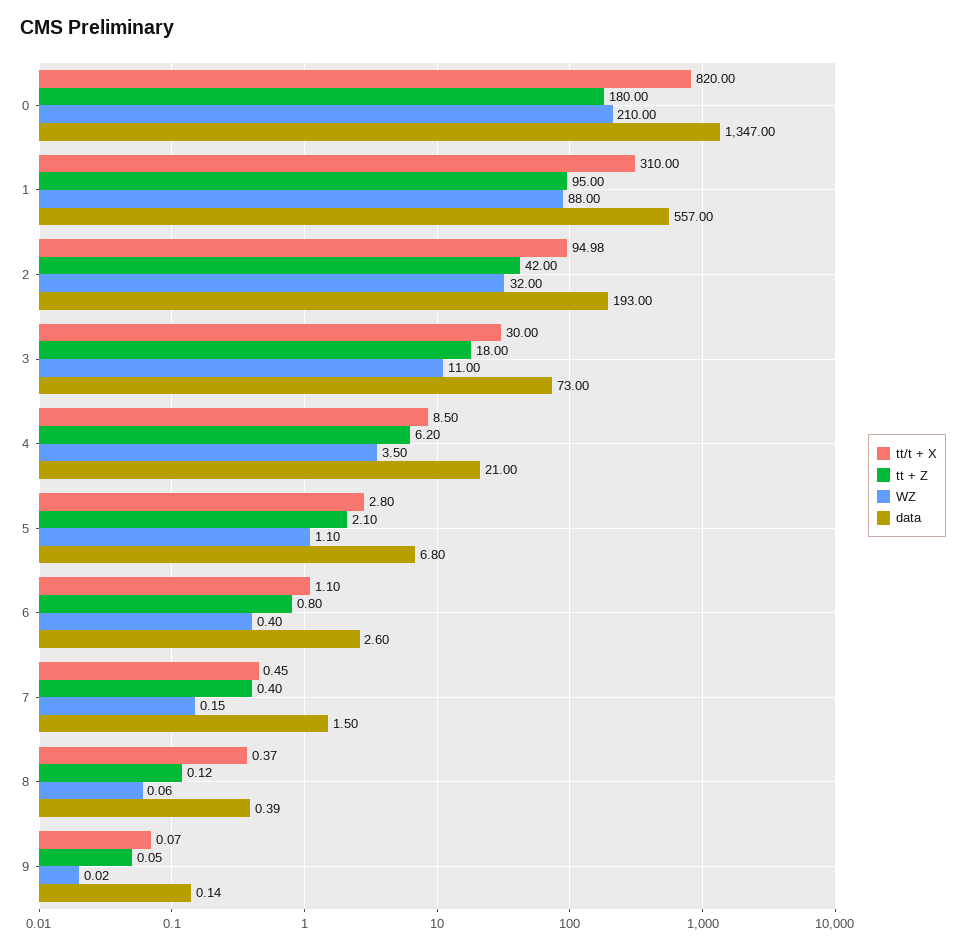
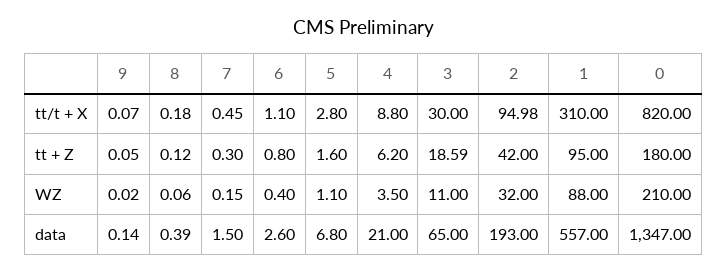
tt + Z, 3: 18 -> 18.59
data, 3: 73 -> 65
tt/t + X, 4: 8.5 -> 8.8
tt + Z, 5: 2.1 -> 1.6
tt + Z, 7: 0.4 -> 0.3
tt/t + X, 8: 0.37 -> 0.18

